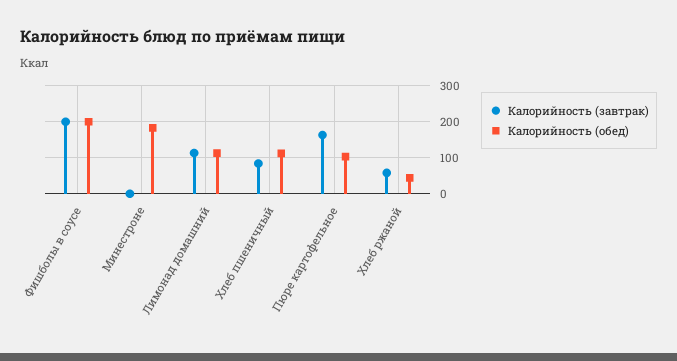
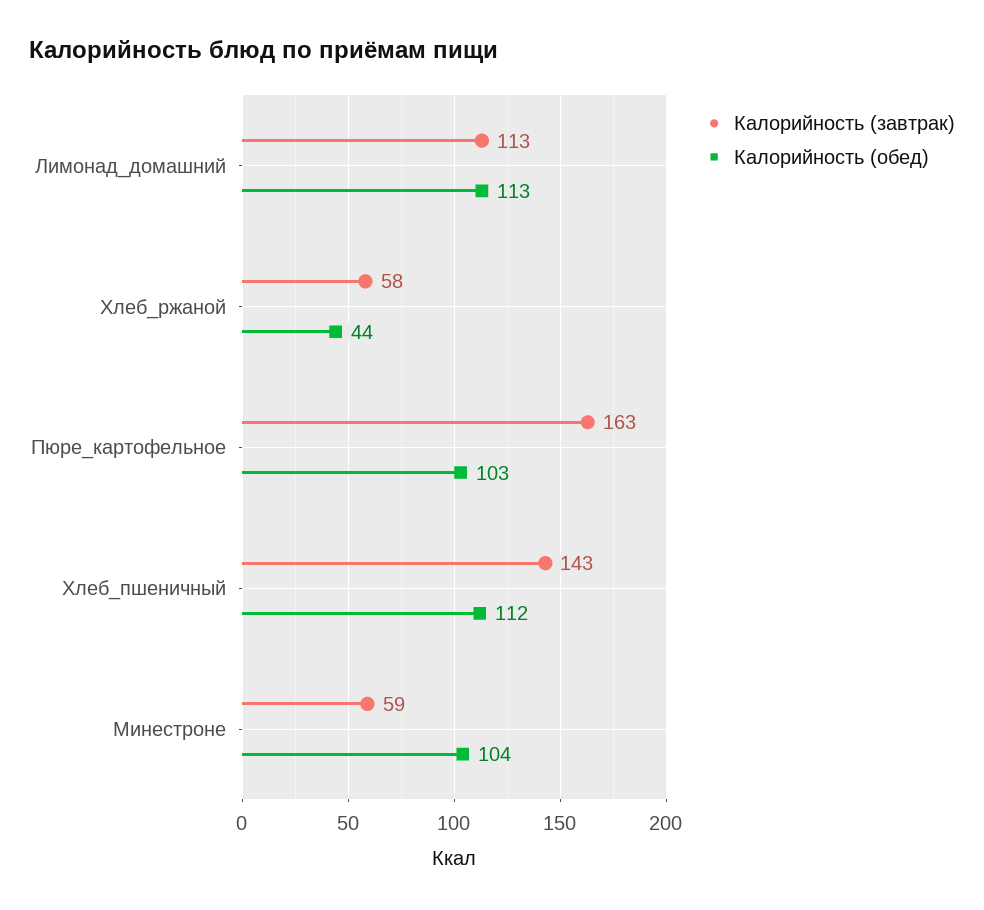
Калорийность (завтрак), Фишболы в соусе: 200 -> none
Калорийность (обед), Фишболы в соусе: 200 -> none
Калорийность (завтрак), Минестроне: 0 -> 59
Калорийность (обед), Минестроне: 180 -> 104
Калорийность (завтрак), Хлеб пшеничный: 80 -> 143

